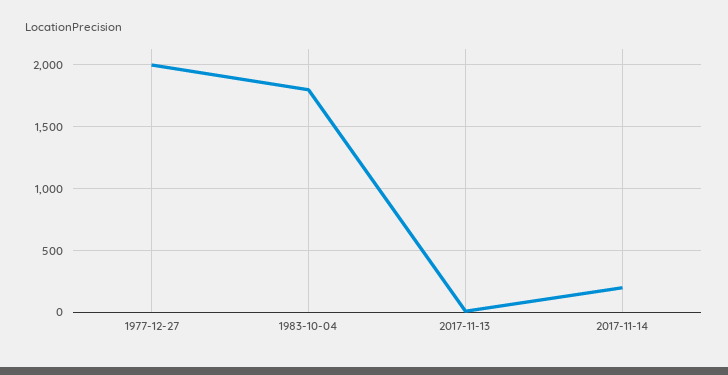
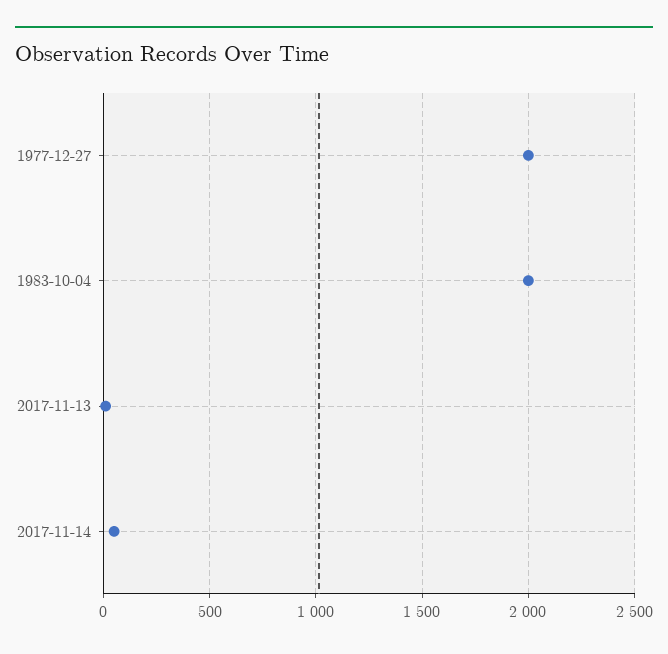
1983-10-04: 1800 -> 2000
2017-11-14: 200 -> 50

